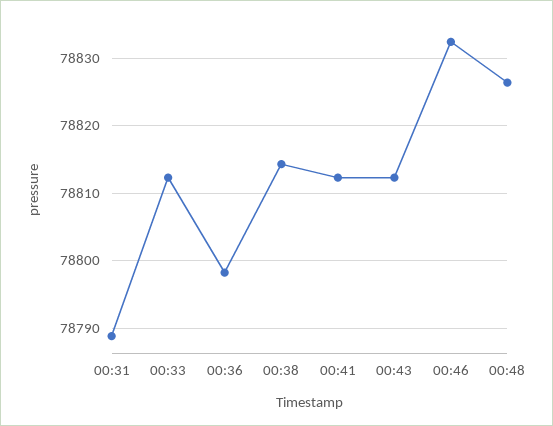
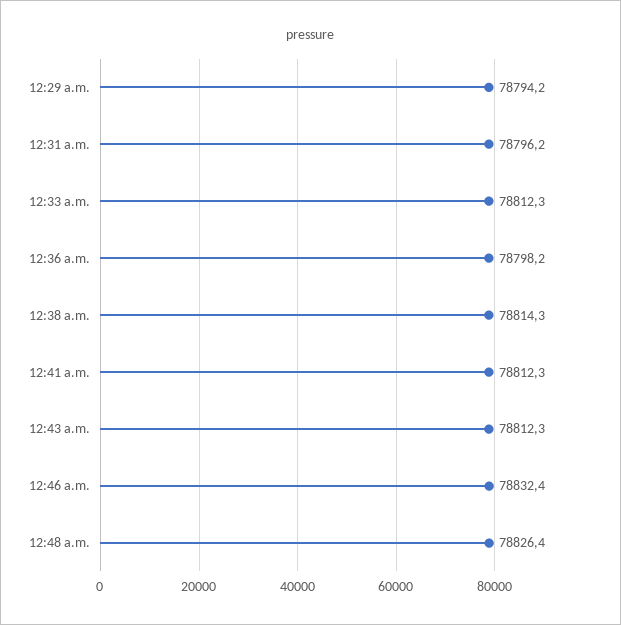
00:31: 78789 -> 78796.2
12:29 a.m.: none -> 78794.2

